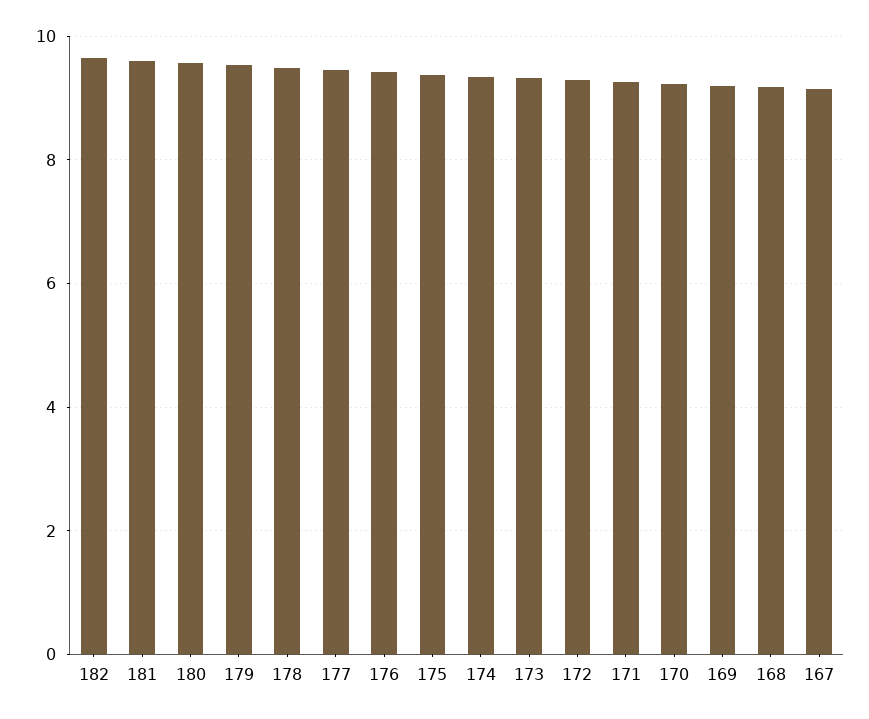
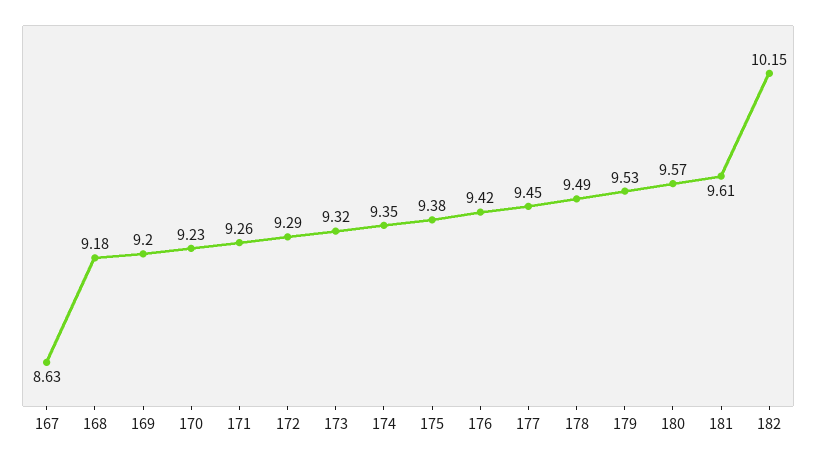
182: 9.6 -> 10.15
167: 9.2 -> 8.63

